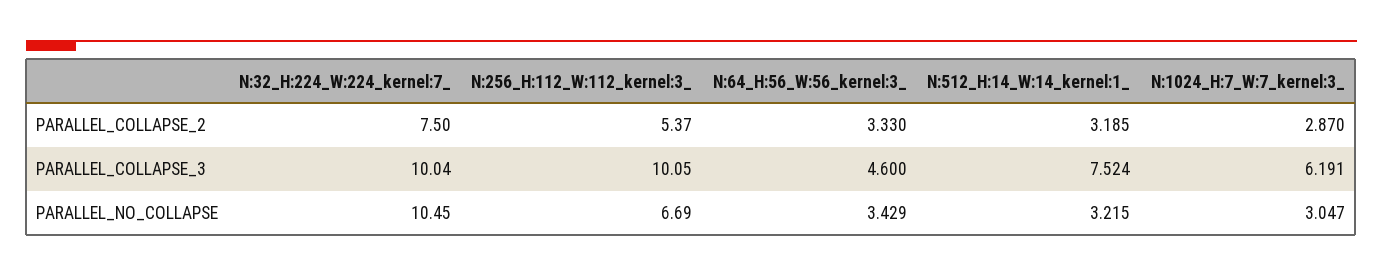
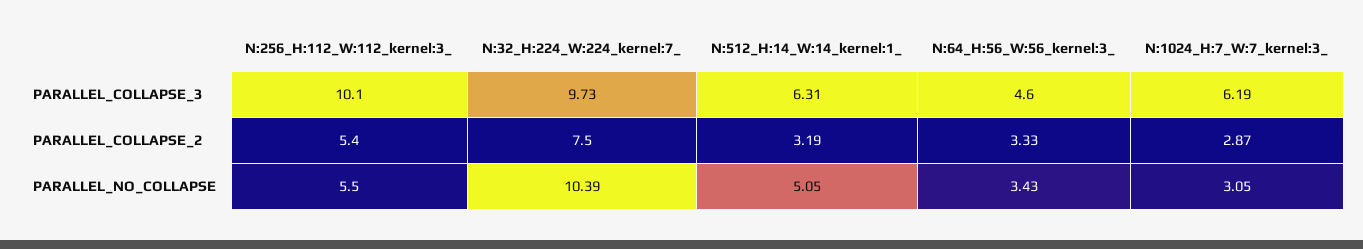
N:32_H:224_W:224_kernel:7_, PARALLEL_COLLAPSE_3: 10.04 -> 9.73
N:512_H:14_W:14_kernel:1_, PARALLEL_COLLAPSE_3: 7.524 -> 6.31
N:32_H:224_W:224_kernel:7_, PARALLEL_NO_COLLAPSE: 10.45 -> 10.39
N:256_H:112_W:112_kernel:3_, PARALLEL_NO_COLLAPSE: 6.69 -> 5.5
N:512_H:14_W:14_kernel:1_, PARALLEL_NO_COLLAPSE: 3.215 -> 5.05

